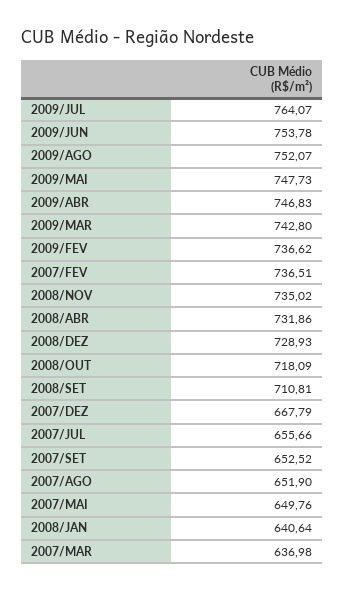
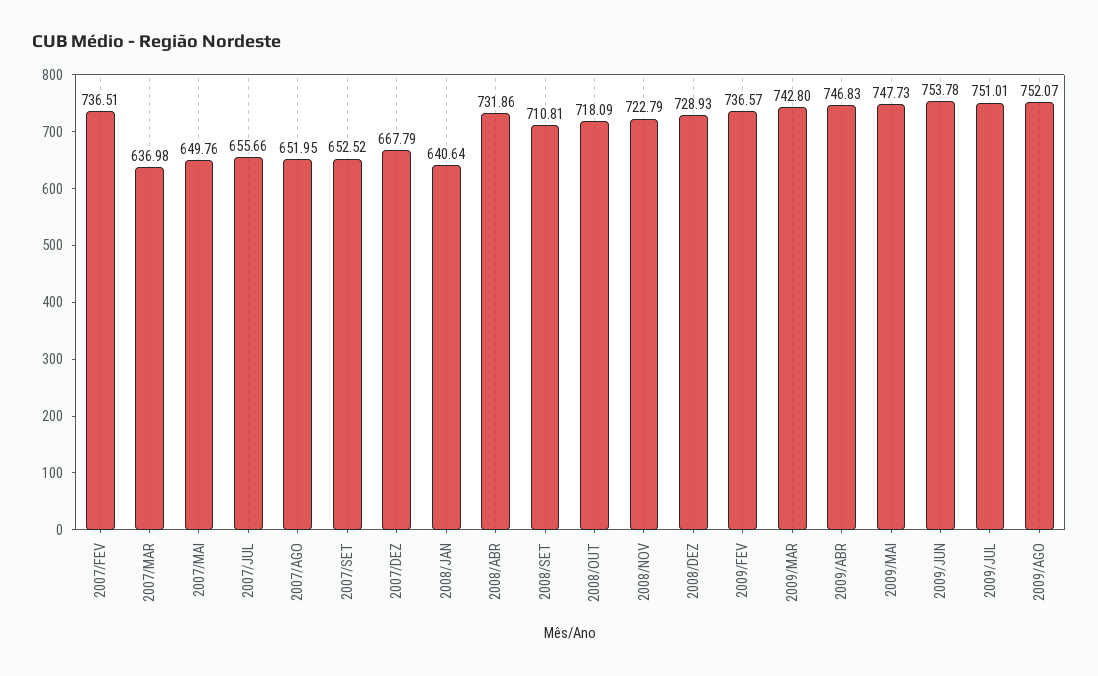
2009/JUL: 764.07 -> 751.01
2009/FEV: 736.62 -> 736.57
2008/NOV: 735.02 -> 722.79
2007/AGO: 651.9 -> 651.95

